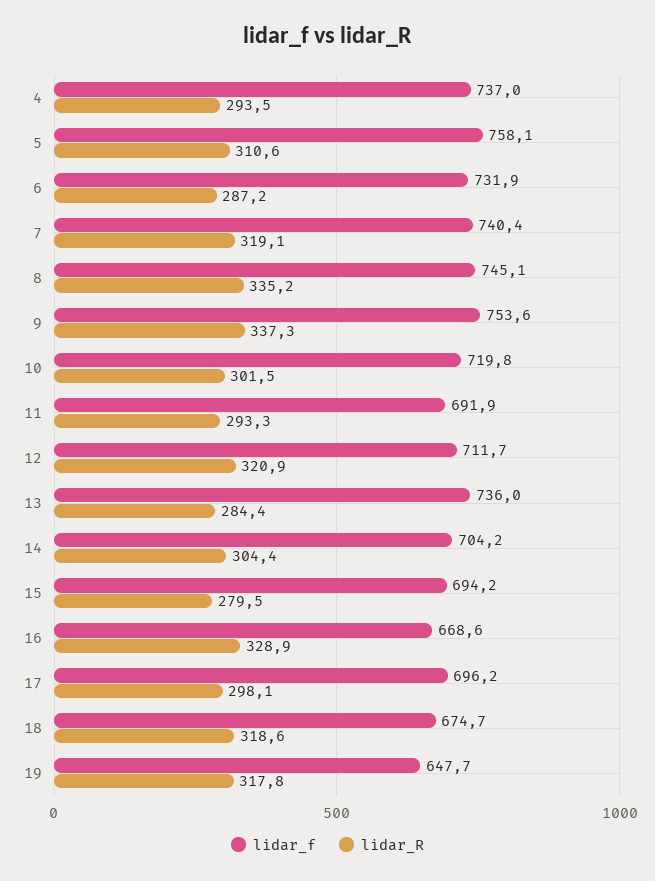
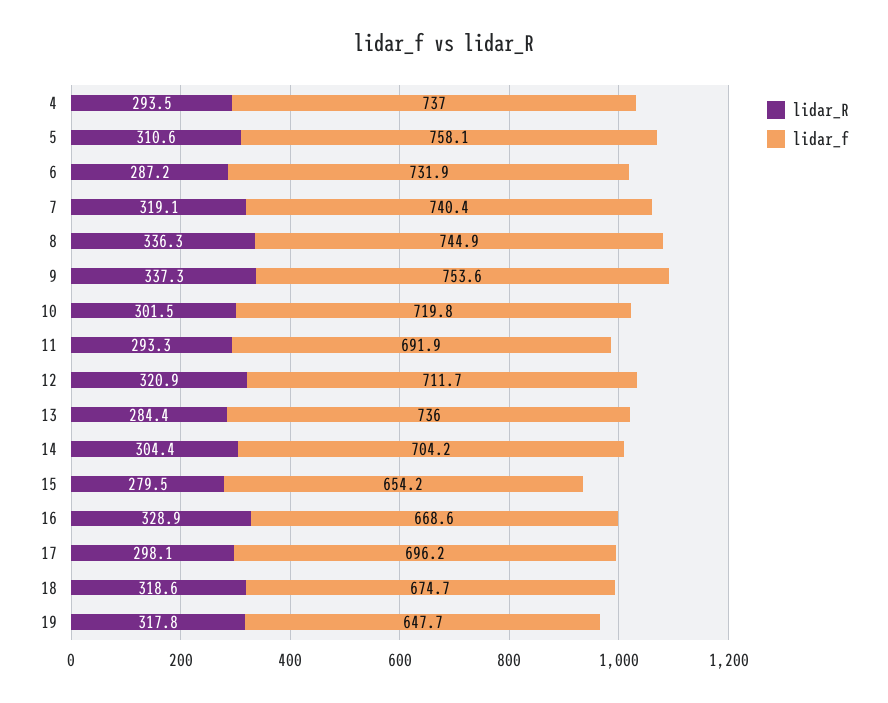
lidar_f, 8: 745.1 -> 744.9
lidar_R, 8: 335.2 -> 336.3
lidar_f, 15: 694.2 -> 654.2

